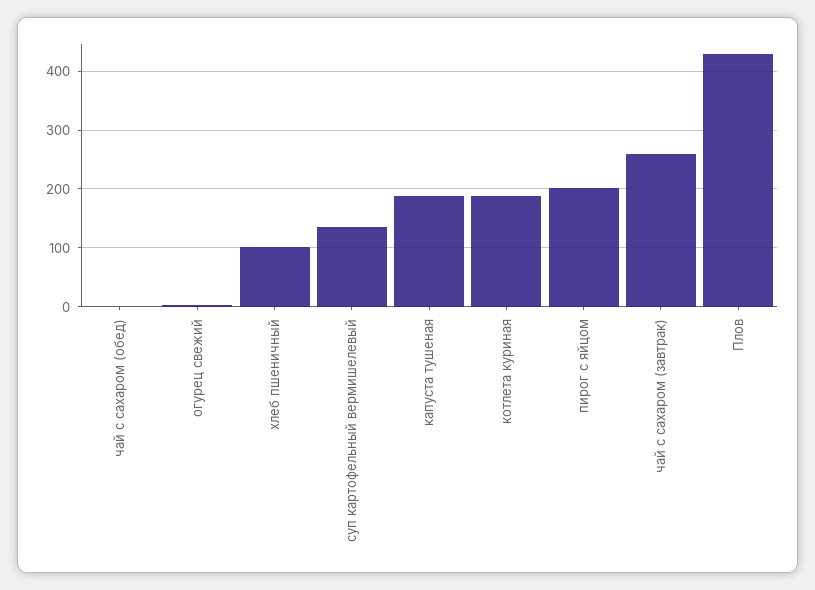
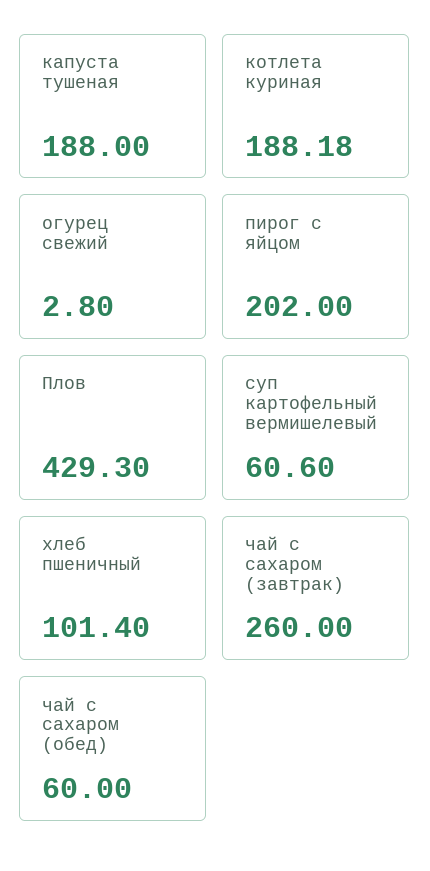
чай с сахаром (обед): 0 -> 60
суп картофельный вермишелевый: 140 -> 60.6

